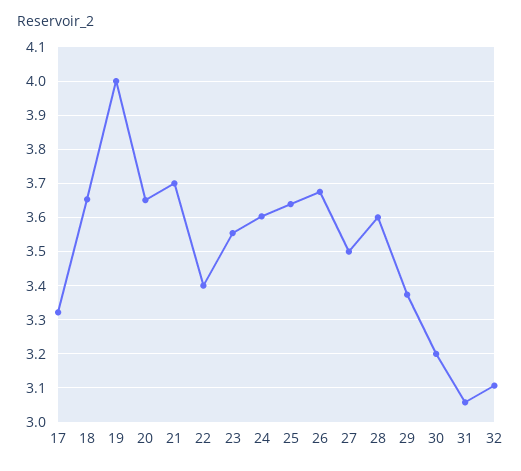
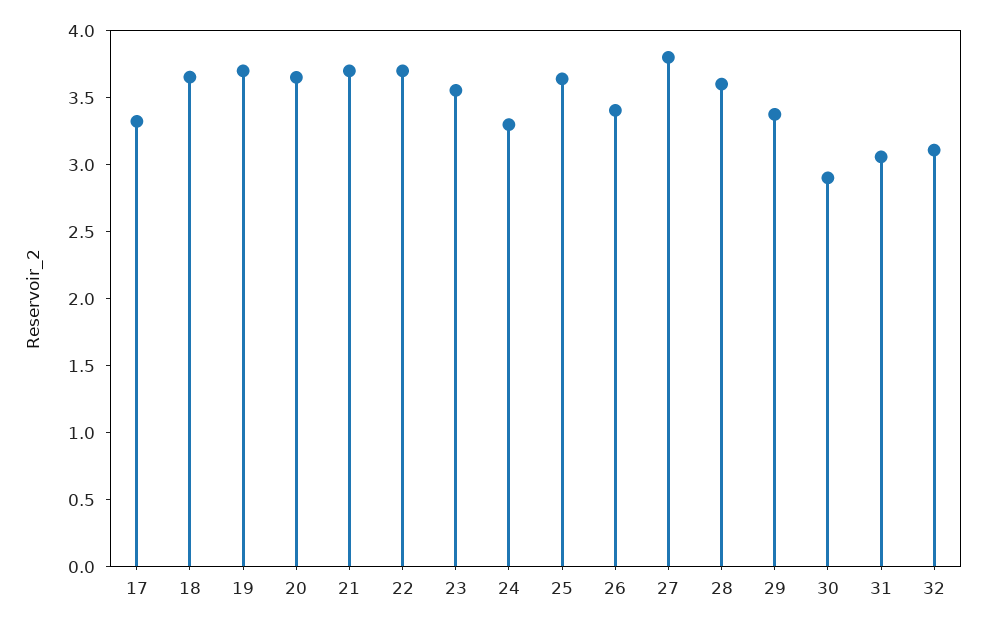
19: 4 -> 3.7
22: 3.4 -> 3.7
24: 3.6 -> 3.3
26: 3.68 -> 3.4
27: 3.5 -> 3.8
30: 3.2 -> 2.9

